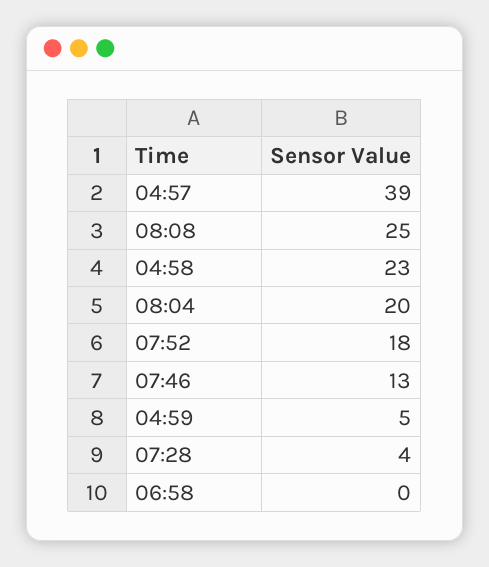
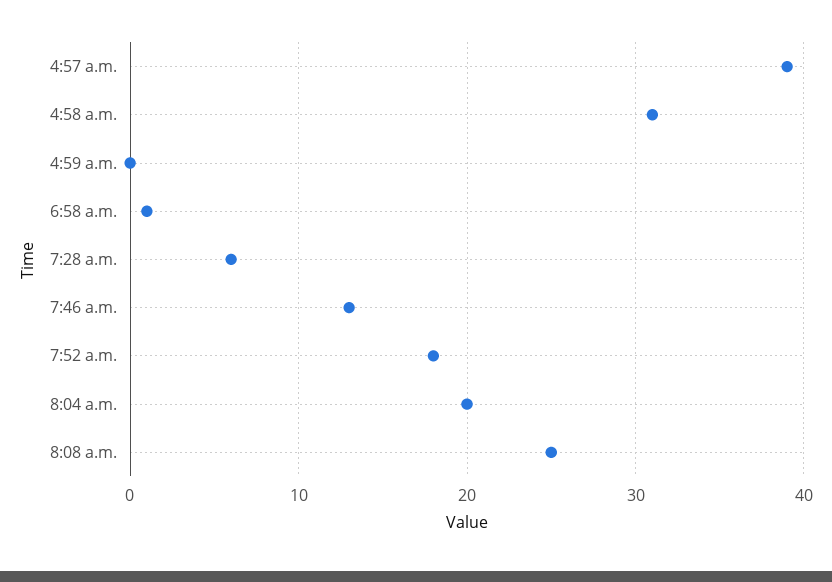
04:58: 23 -> 31
04:59: 5 -> 0
07:28: 4 -> 6
06:58: 0 -> 1

